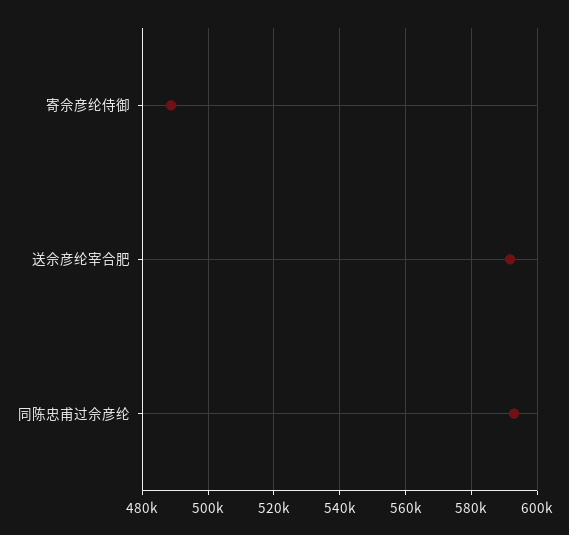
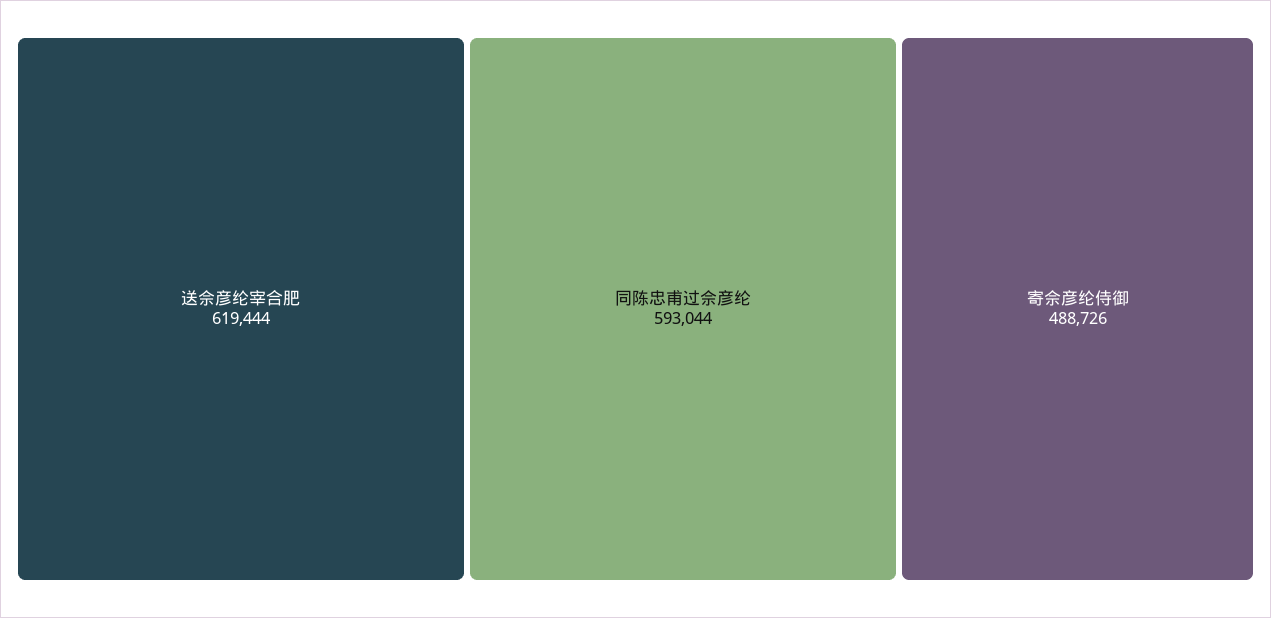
送佘彦纶宰合肥: 592000 -> 619444

